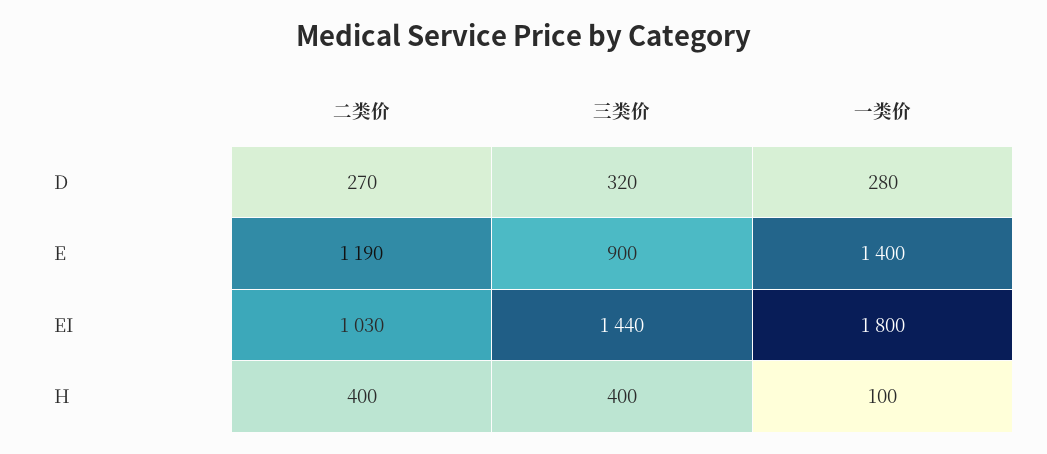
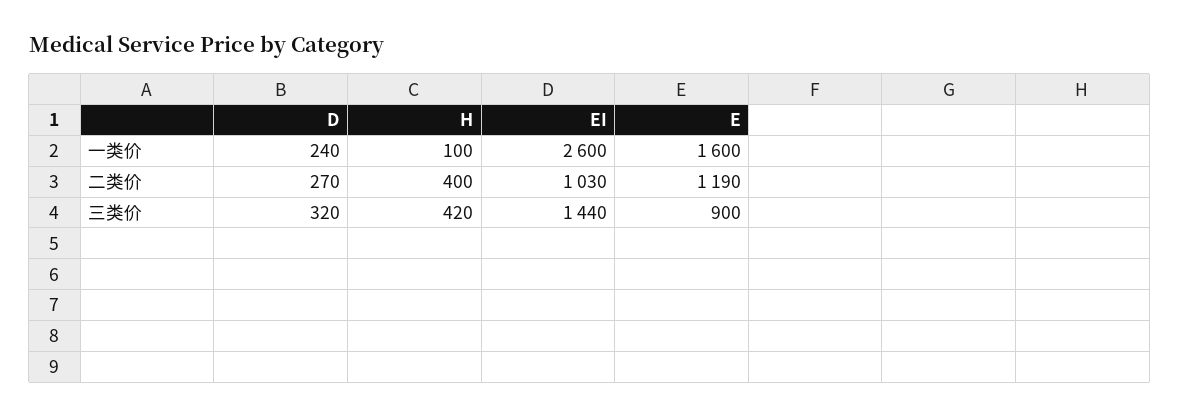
一类价, D: 280 -> 240
一类价, E: 1400 -> 1600
一类价, EI: 1800 -> 2600
三类价, H: 400 -> 420

